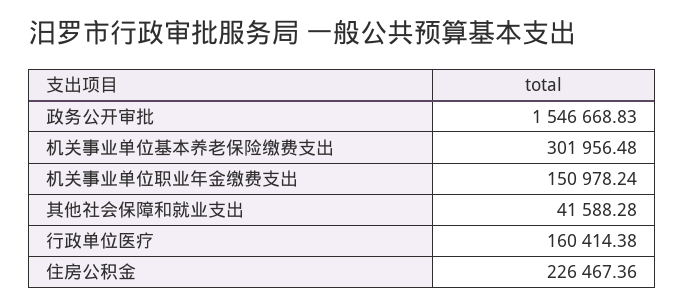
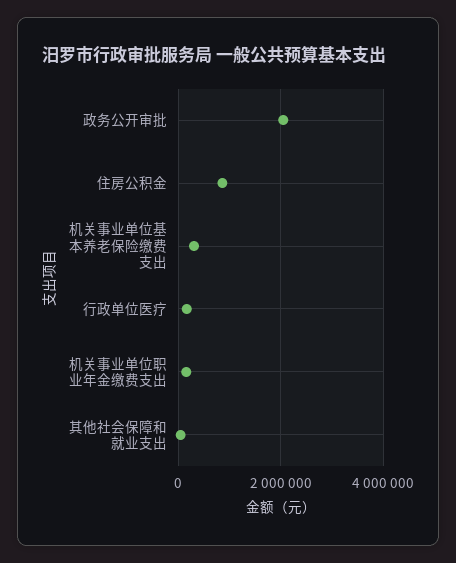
政务公开审批: 1546668.83 -> 2000000
住房公积金: 226467.36 -> 800000

